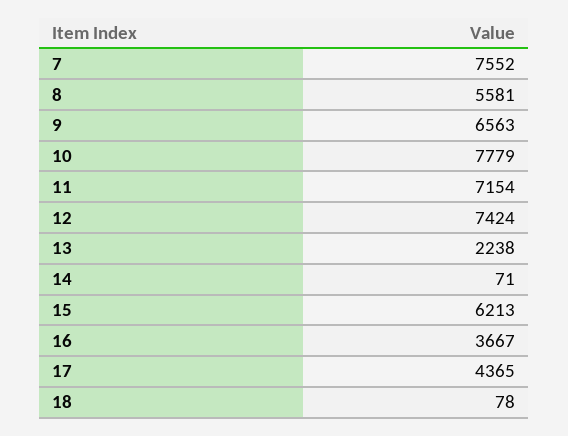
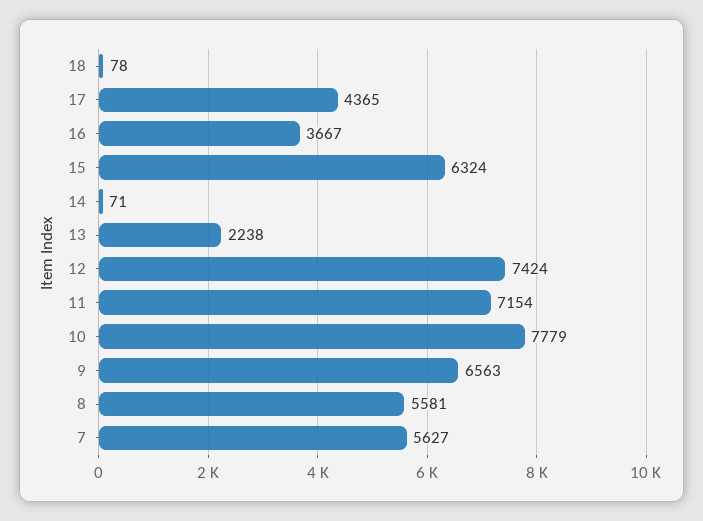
7: 7552 -> 5627
15: 6213 -> 6324

